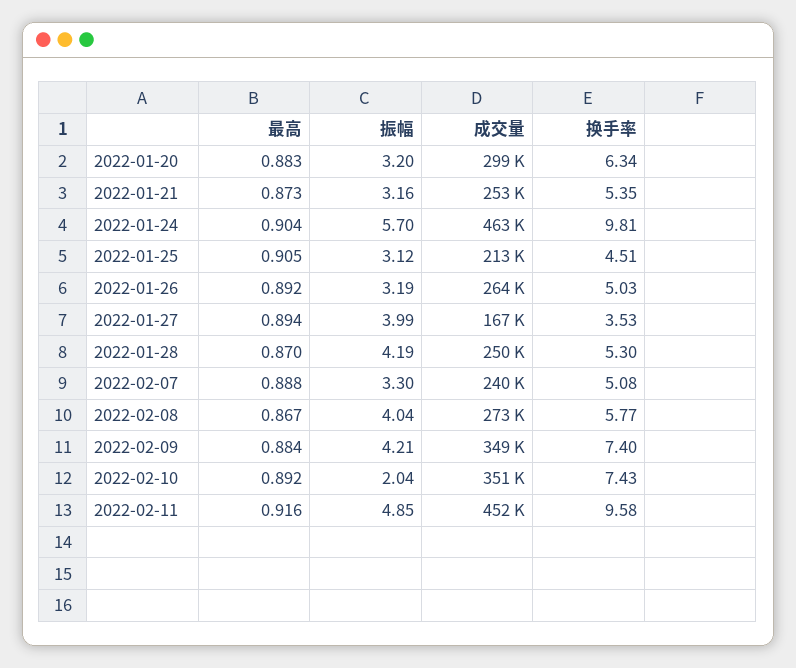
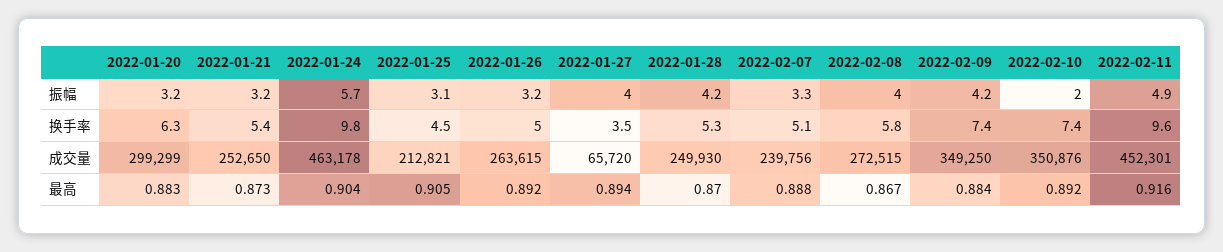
成交量, 2022-01-27: 167000 -> 65720

